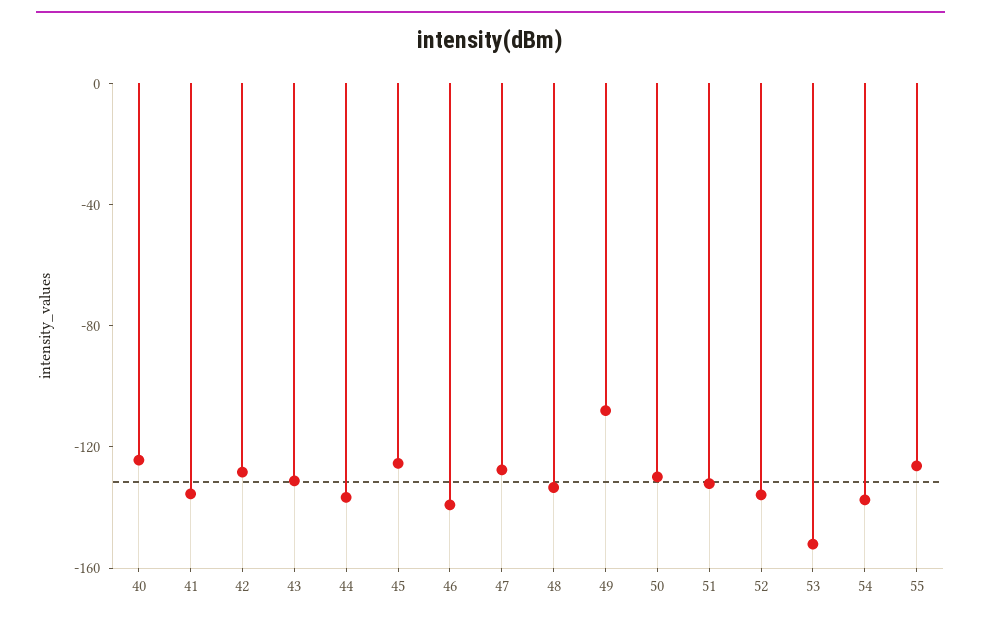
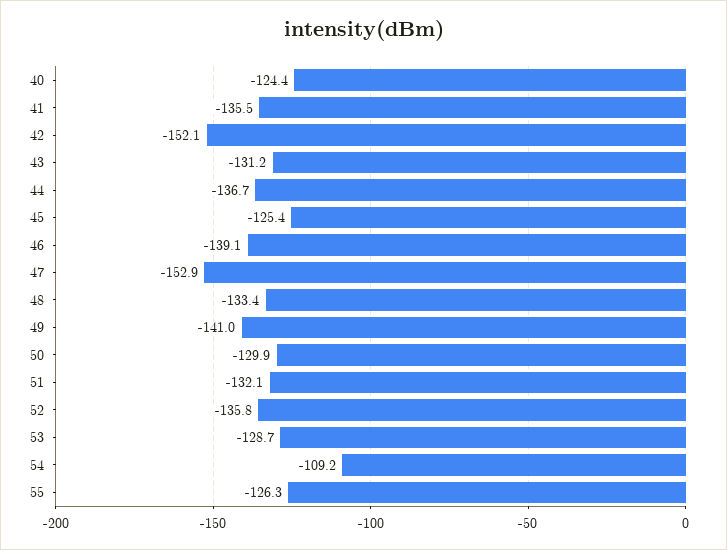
42: -130 -> -152.1
47: -130 -> -152.9
49: -110 -> -141
53: -150 -> -128.7
54: -140 -> -109.2

